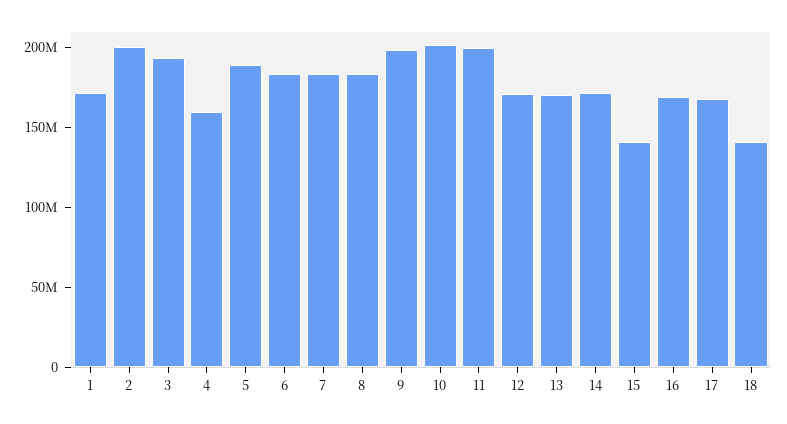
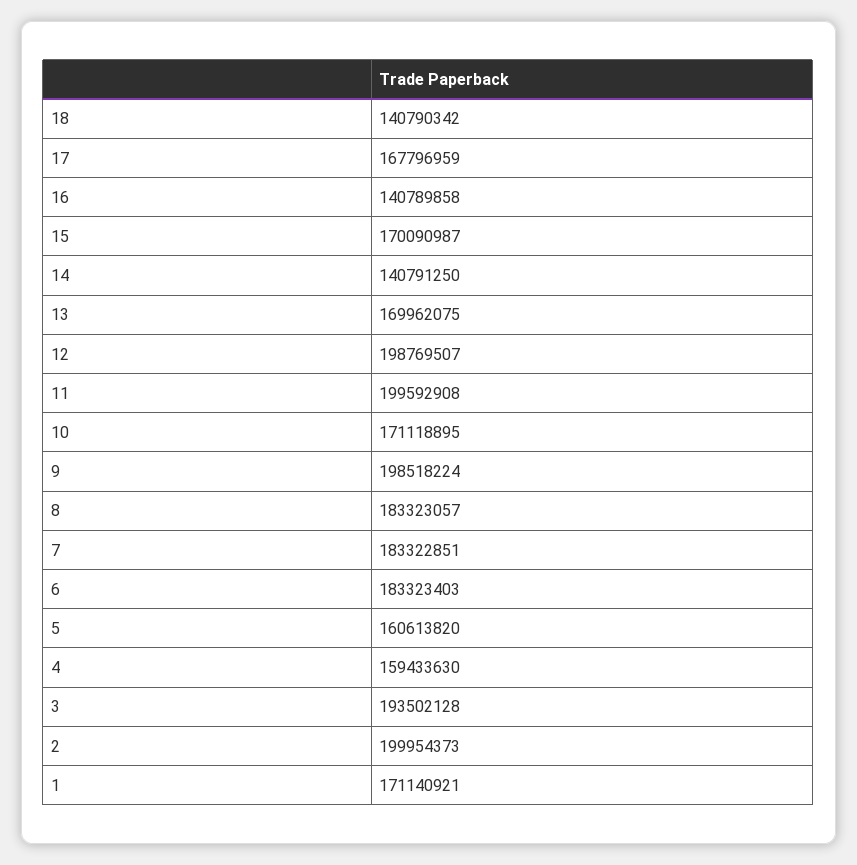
5: 190000000 -> 160613820
10: 200000000 -> 171118895
12: 170000000 -> 198769507
14: 170000000 -> 140791250
15: 140000000 -> 170090987
16: 170000000 -> 140789858

